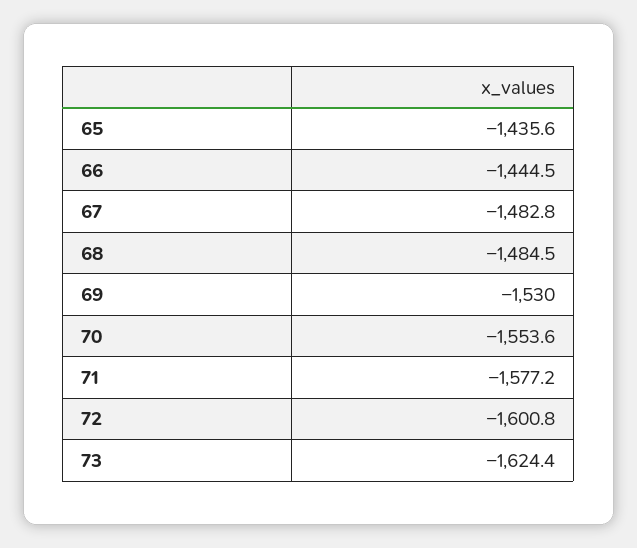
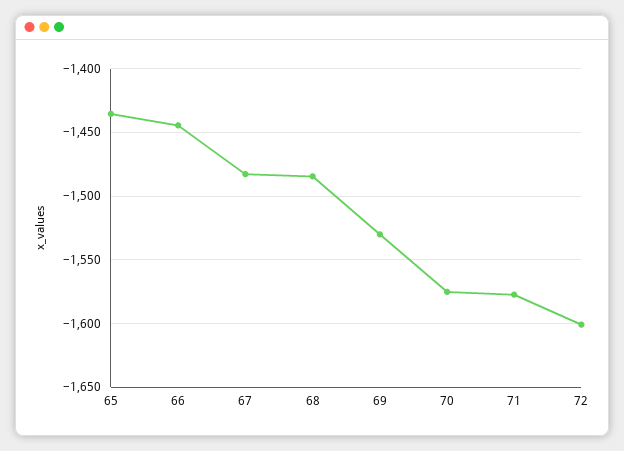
70: -1553.6 -> -1575
73: -1624.4 -> none

